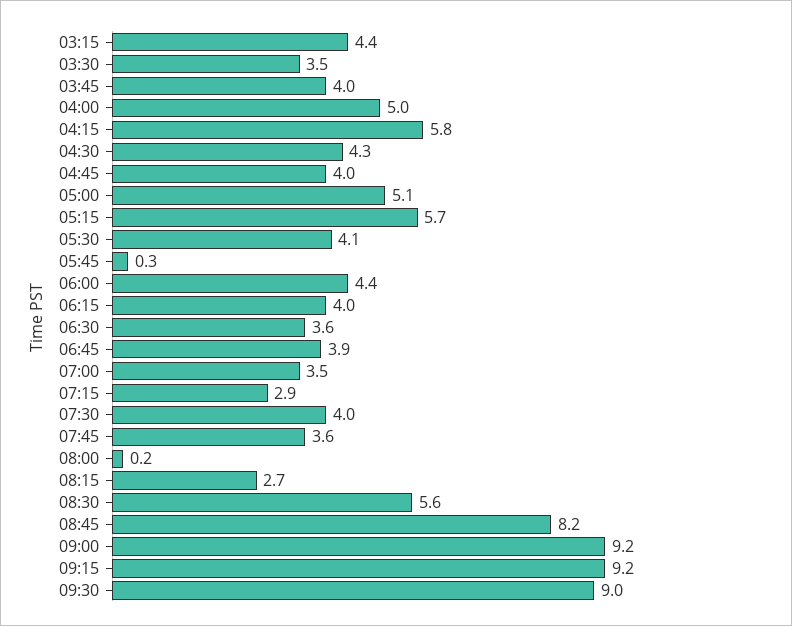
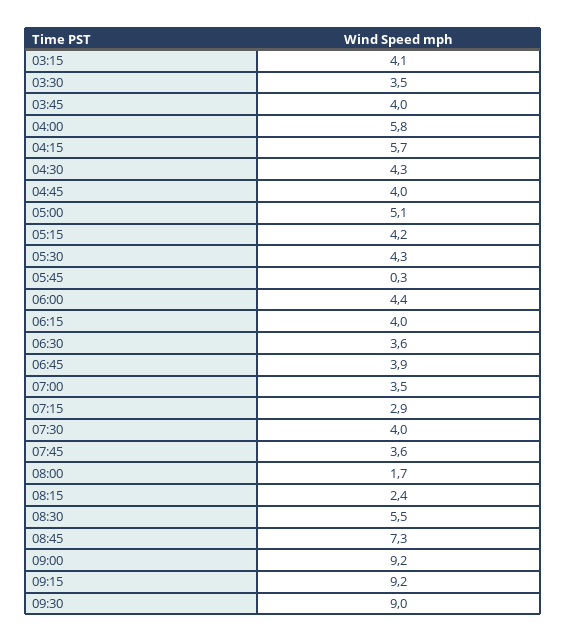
03:15: 4.4 -> 4.1
04:00: 5 -> 5.8
04:15: 5.8 -> 5.7
05:15: 5.7 -> 4.2
05:30: 4.1 -> 4.3
08:00: 0.2 -> 1.7
08:15: 2.7 -> 2.4
08:30: 5.6 -> 5.5
08:45: 8.2 -> 7.3

